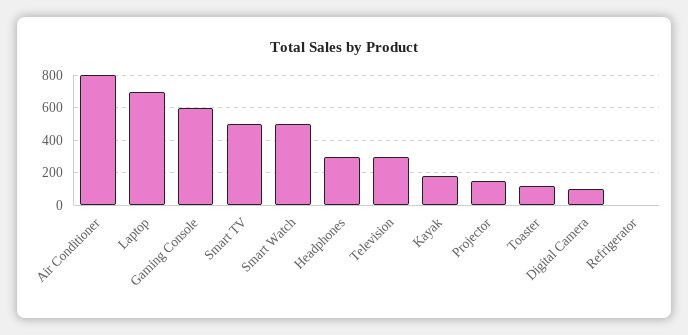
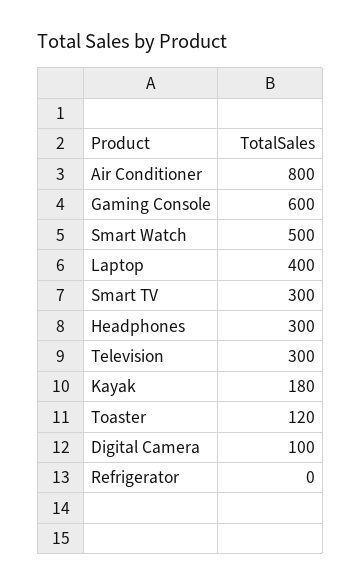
Laptop: 700 -> 400
Smart TV: 500 -> 300
Projector: 150 -> none

